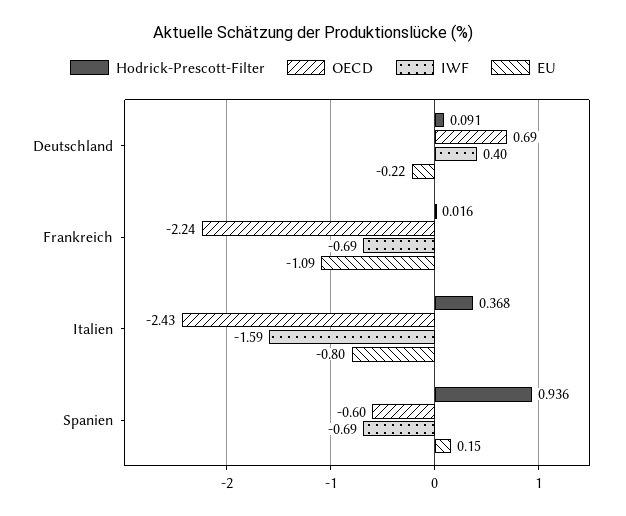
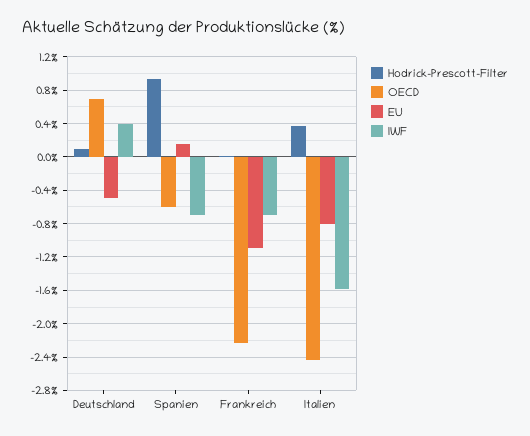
EU, Deutschland: -0.22 -> -0.5

